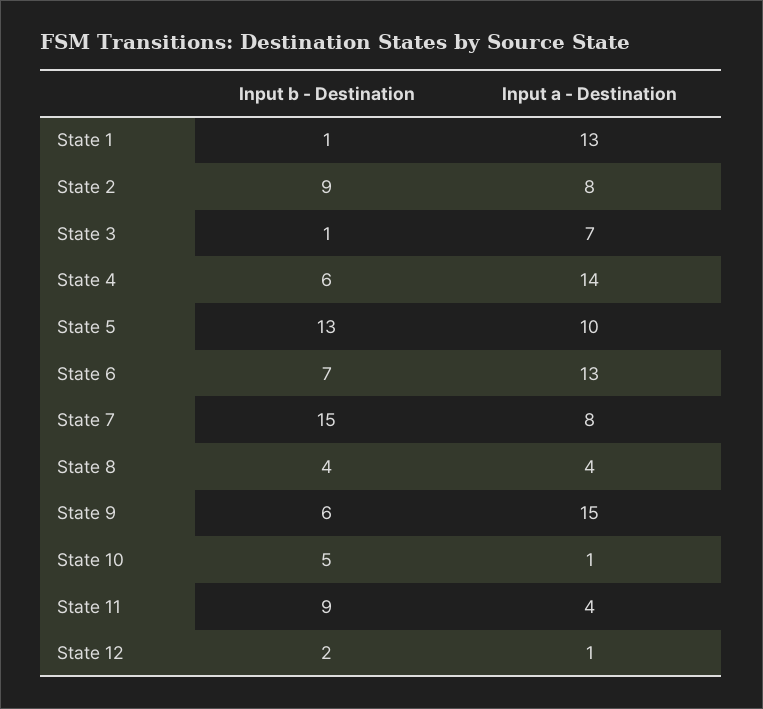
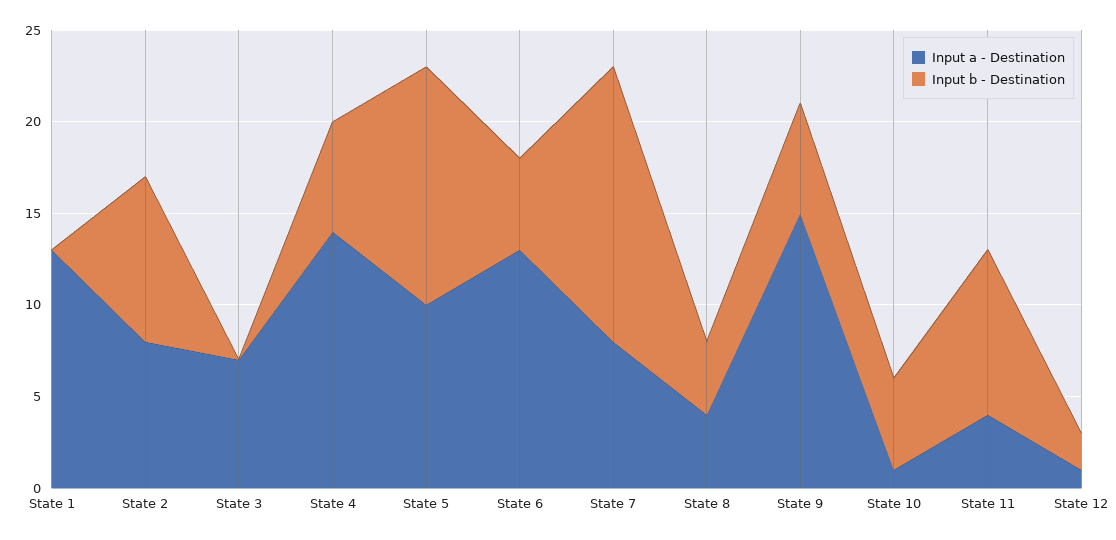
Input b - Destination, State 1: 1 -> 0
Input b - Destination, State 3: 1 -> 0
Input b - Destination, State 6: 7 -> 5

